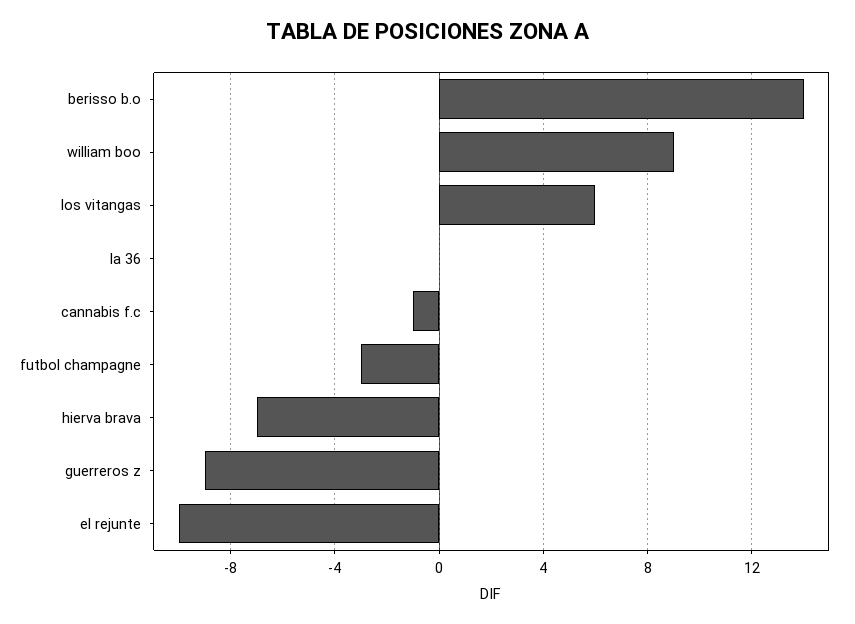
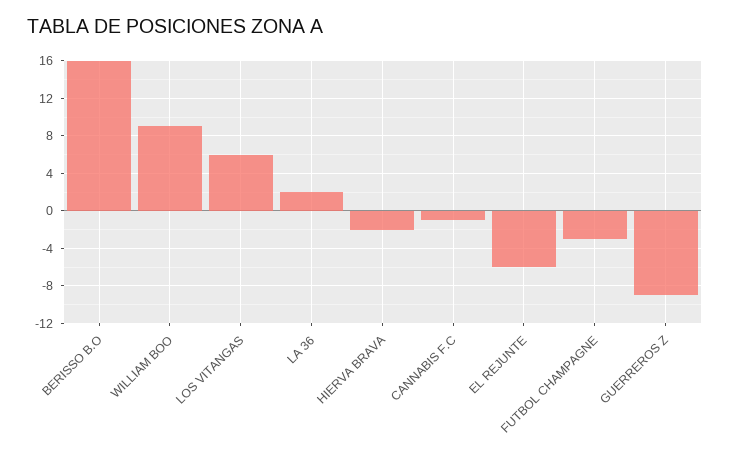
berisso b.o: 14 -> 16
la 36: 0 -> 2
hierva brava: -7 -> -2
el rejunte: -10 -> -6

